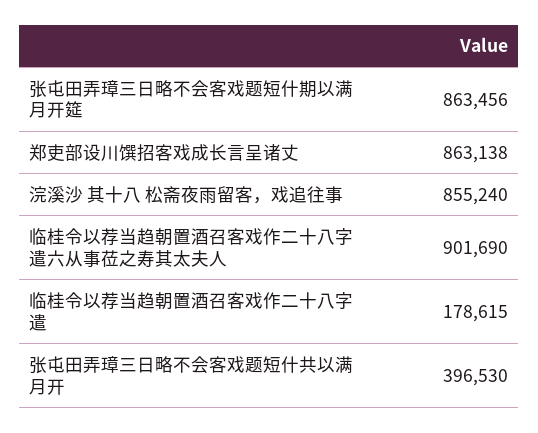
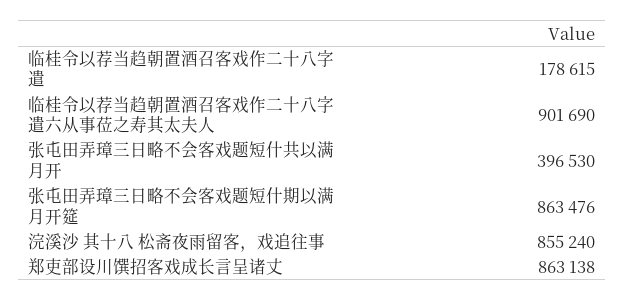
张屯田弄璋三日略不会客戏题短什期以满月开筵: 863456 -> 863476

